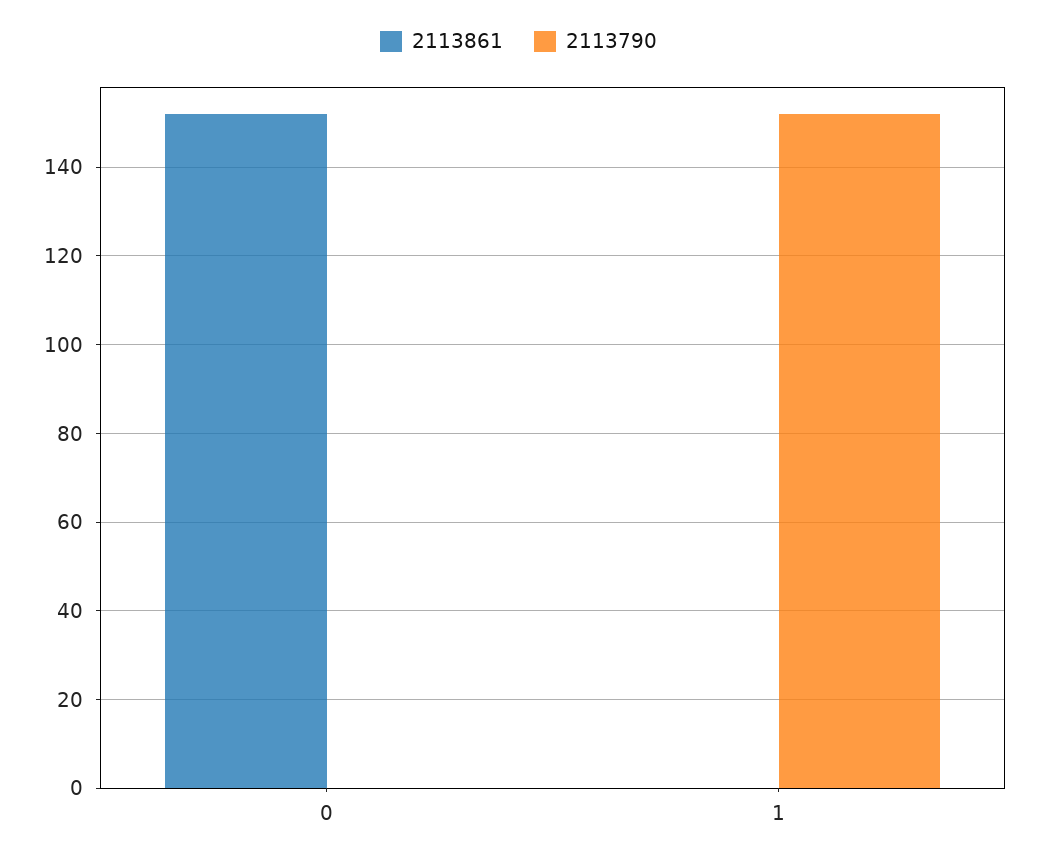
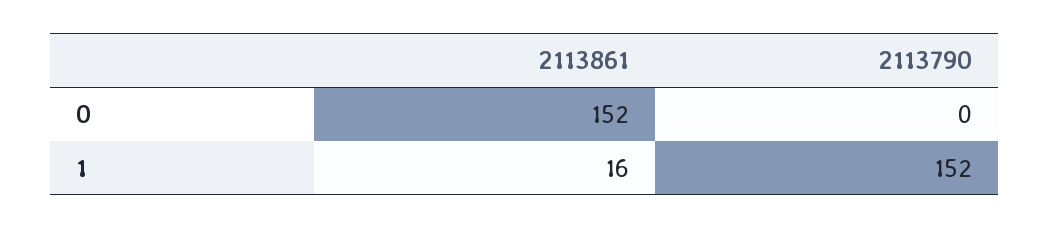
2113861, 1: 0 -> 16

